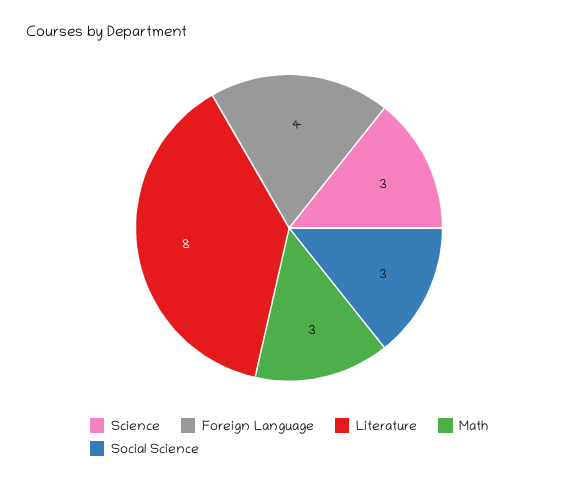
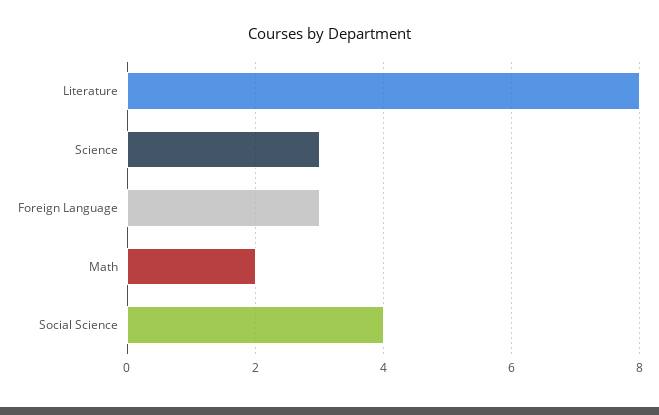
Foreign Language: 4 -> 3
Math: 3 -> 2
Social Science: 3 -> 4

